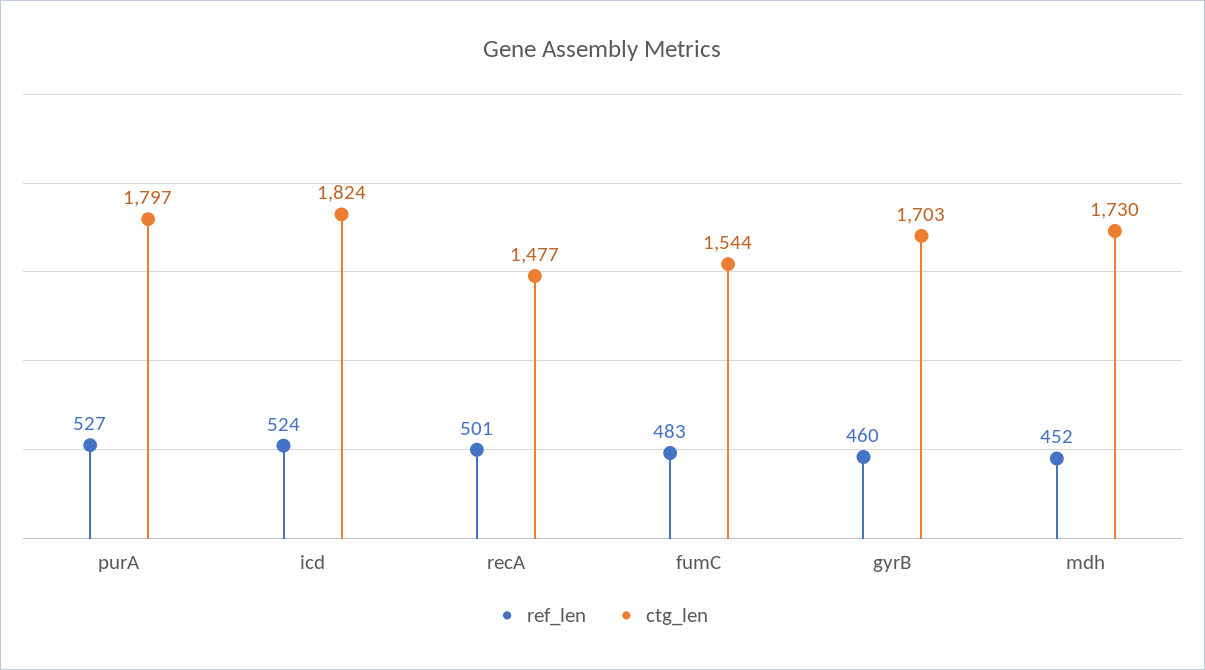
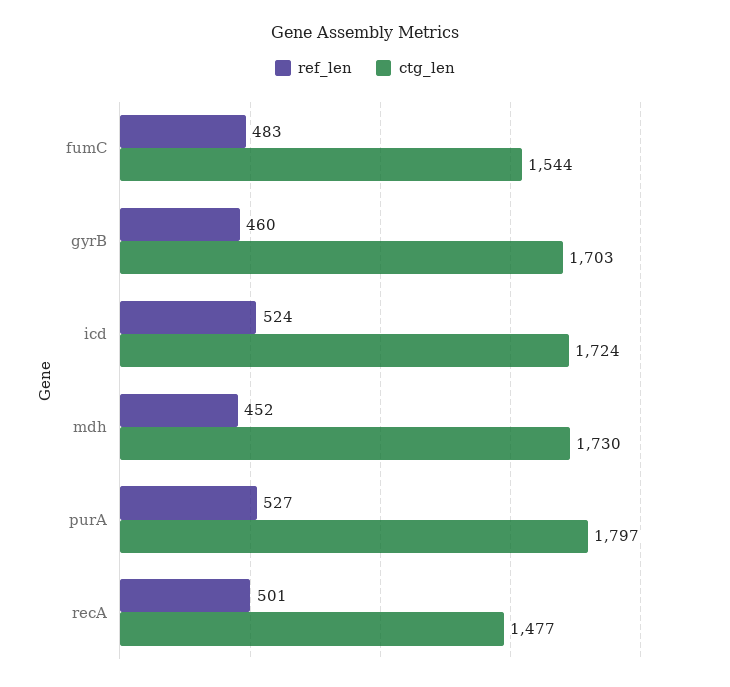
ctg_len, icd: 1824 -> 1724

